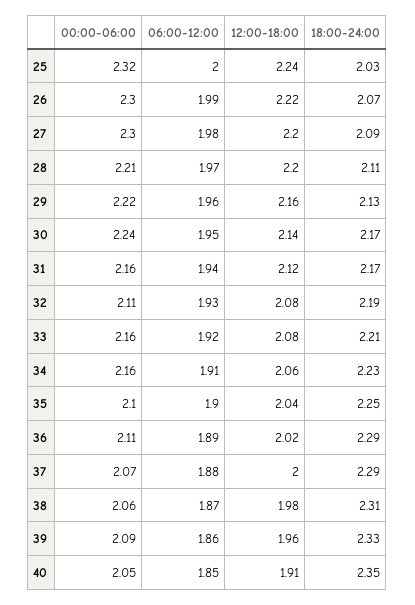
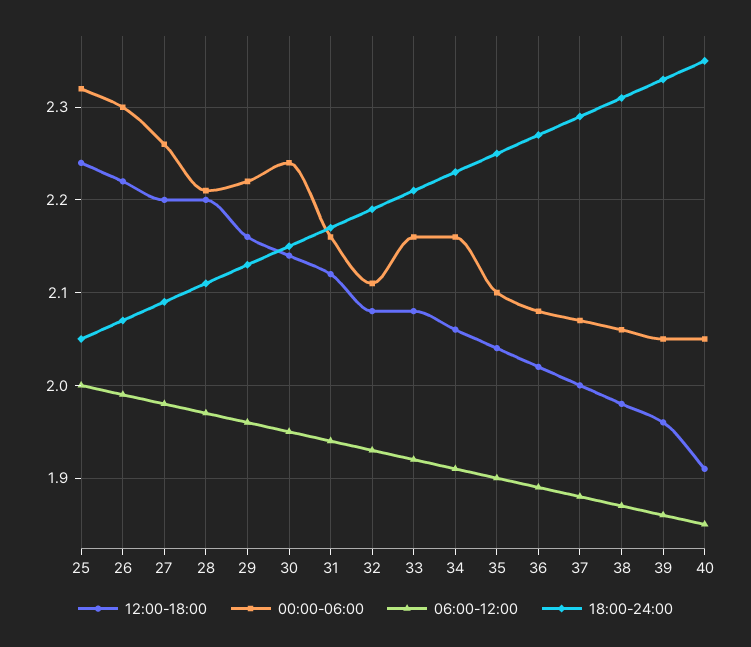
18:00-24:00, 25: 2.03 -> 2.05
00:00-06:00, 27: 2.3 -> 2.26
18:00-24:00, 30: 2.17 -> 2.15
00:00-06:00, 36: 2.11 -> 2.08
18:00-24:00, 36: 2.29 -> 2.27
00:00-06:00, 39: 2.09 -> 2.05

